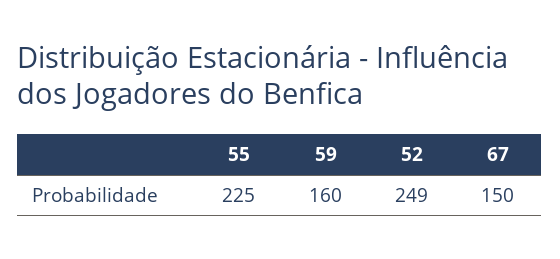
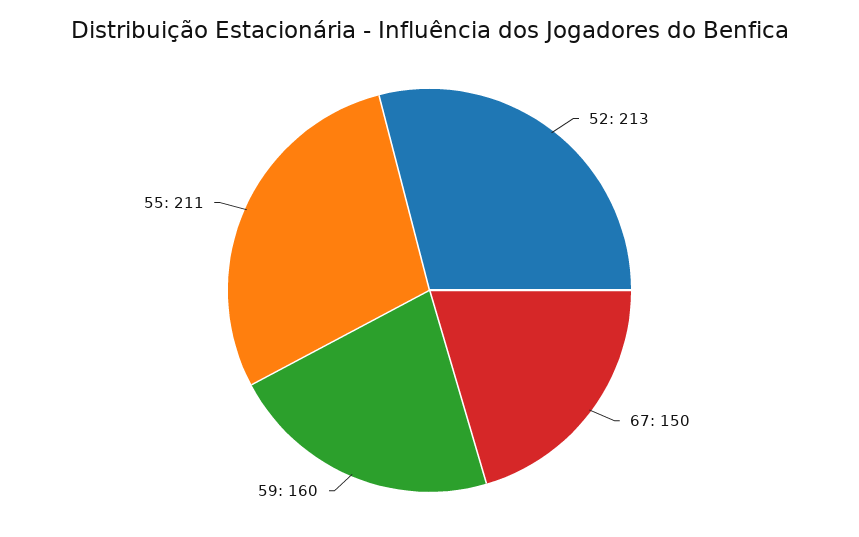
55: 225 -> 211
52: 249 -> 213

